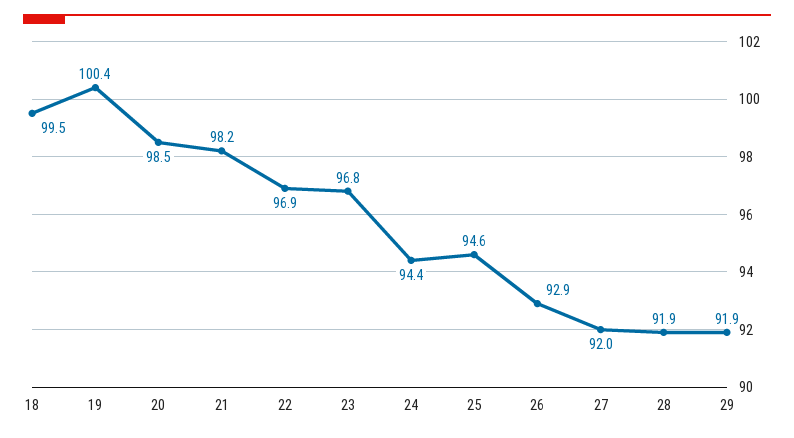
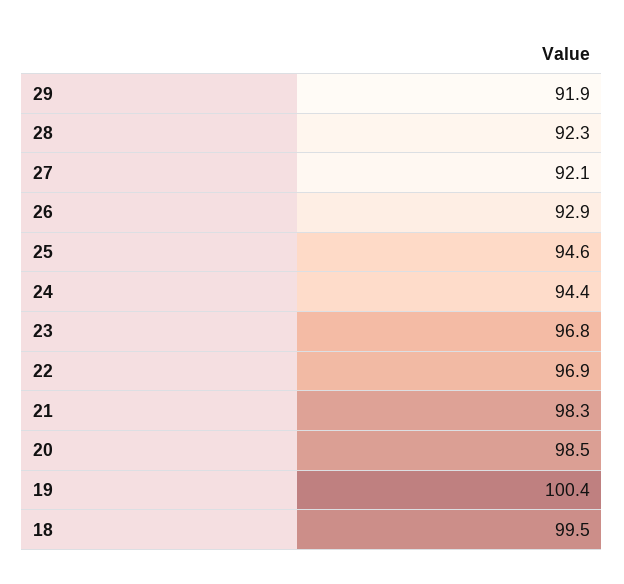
21: 98.2 -> 98.3
27: 92 -> 92.1
28: 91.9 -> 92.3

